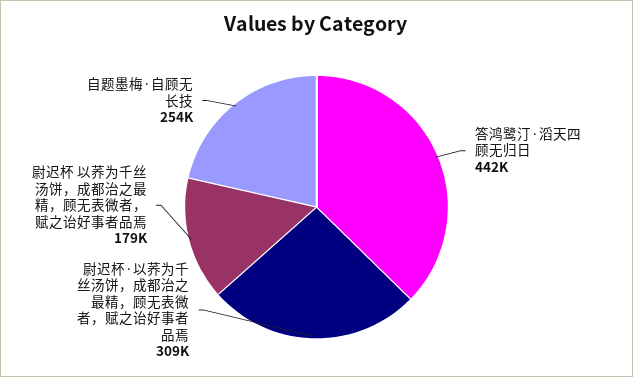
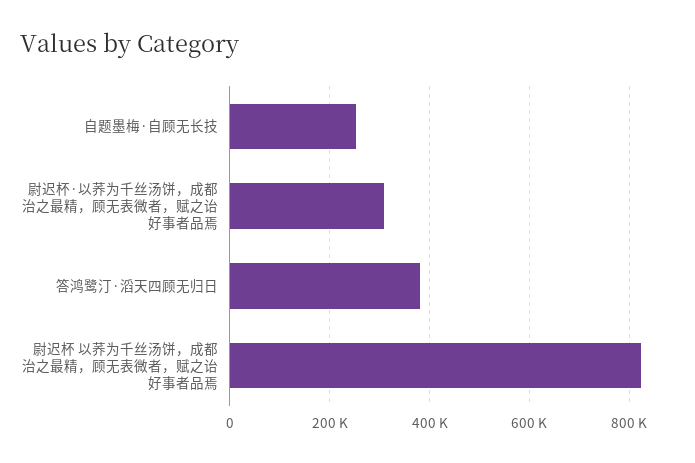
答鸿鹭汀·滔天四顾无归日: 442000 -> 380000
尉迟杯 以荞为千丝汤饼，成都治之最精，顾无表微者，赋之诒好事者品焉: 179000 -> 820000

